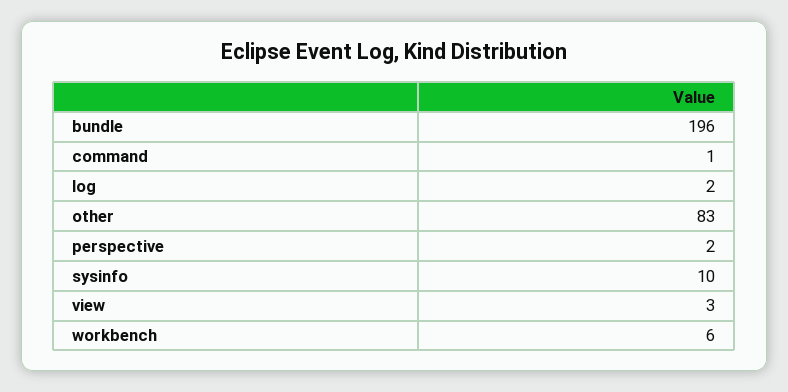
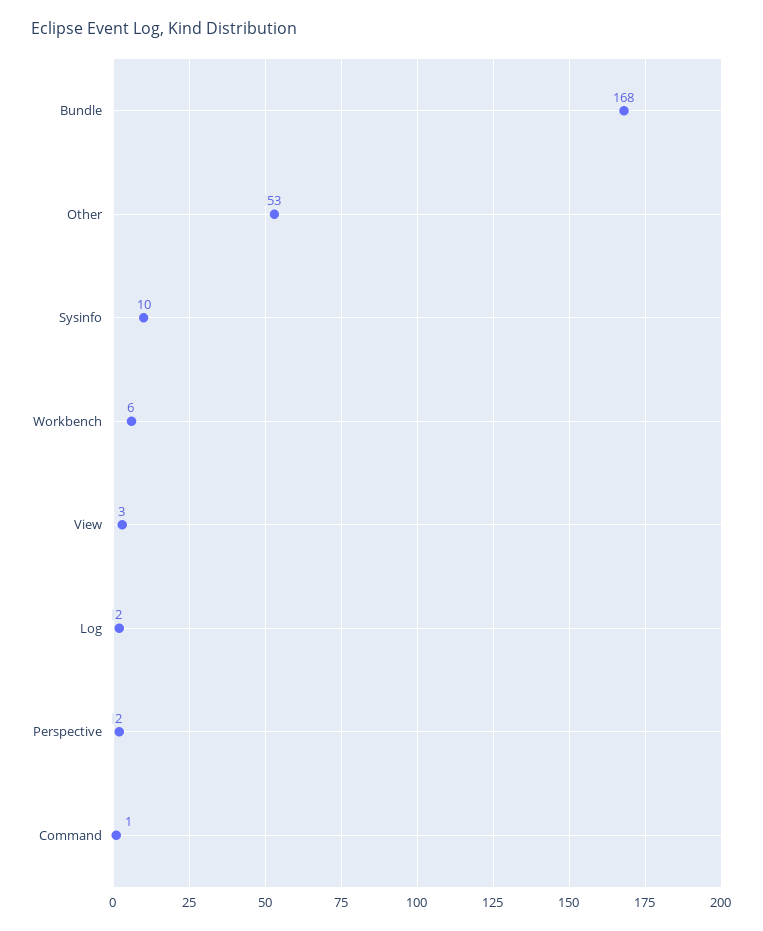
bundle: 196 -> 168
other: 83 -> 53

